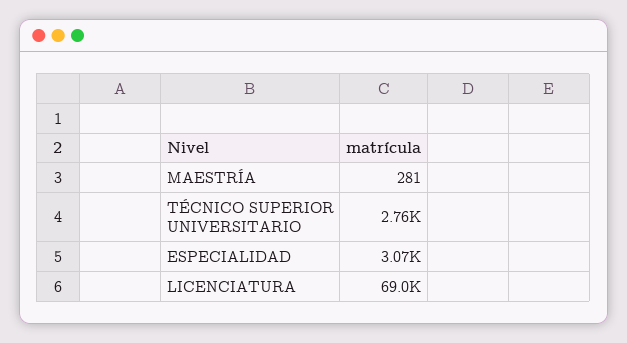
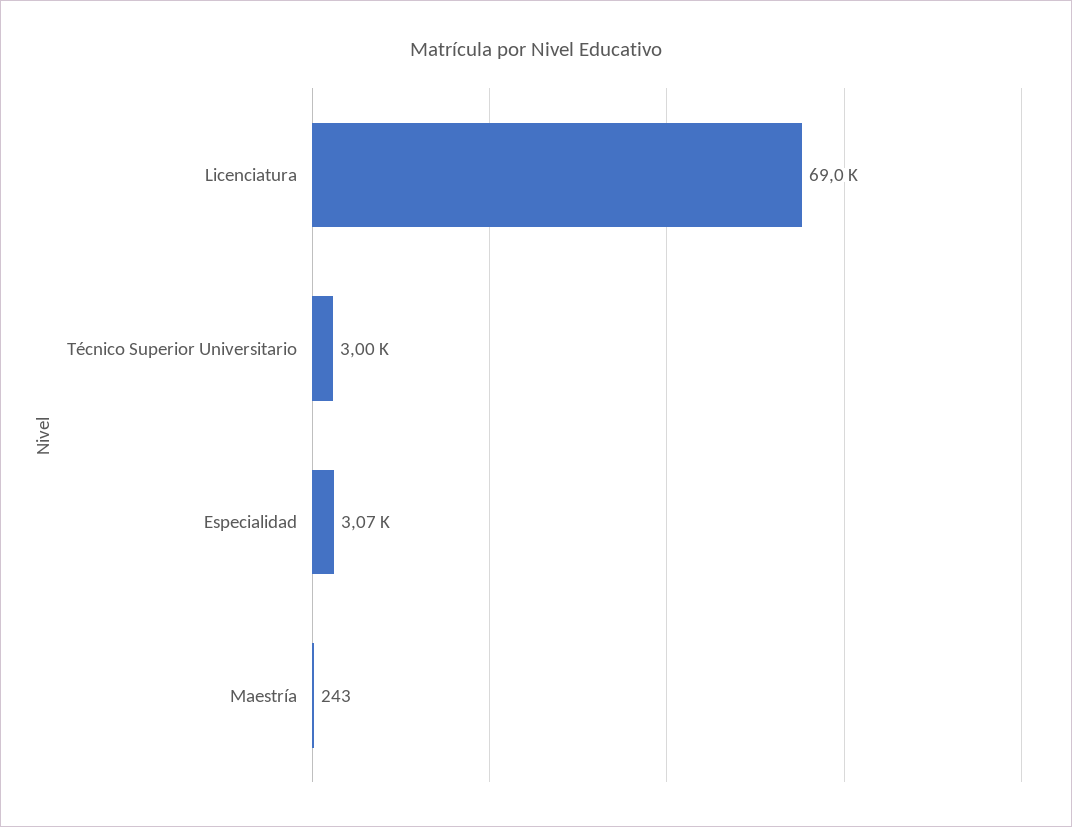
MAESTRÍA: 281 -> 243
TÉCNICO SUPERIOR UNIVERSITARIO: 2760 -> 3000

